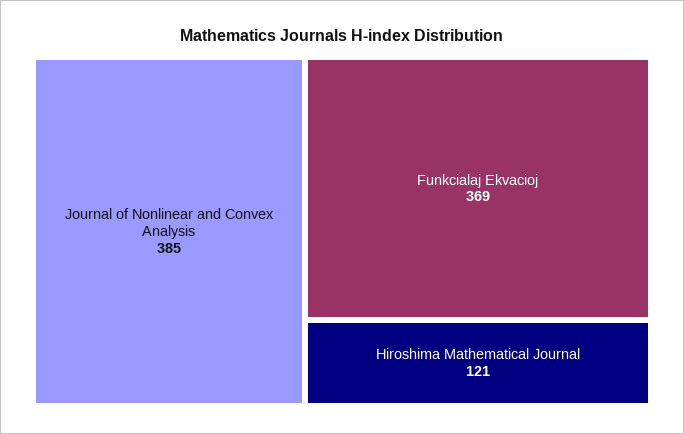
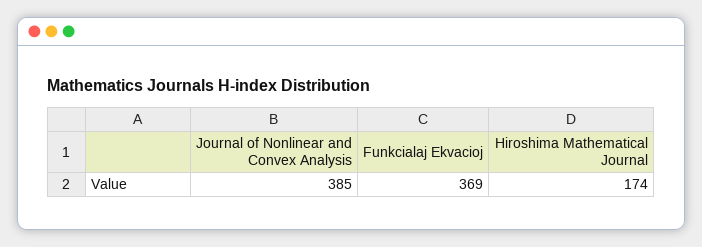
Hiroshima Mathematical Journal: 121 -> 174

